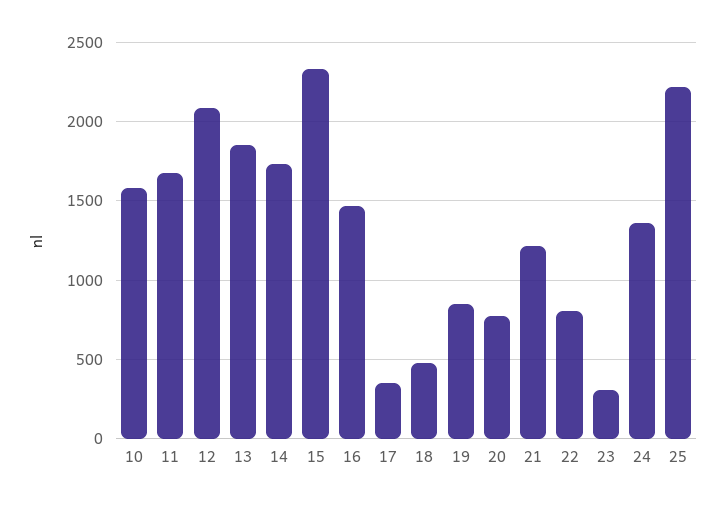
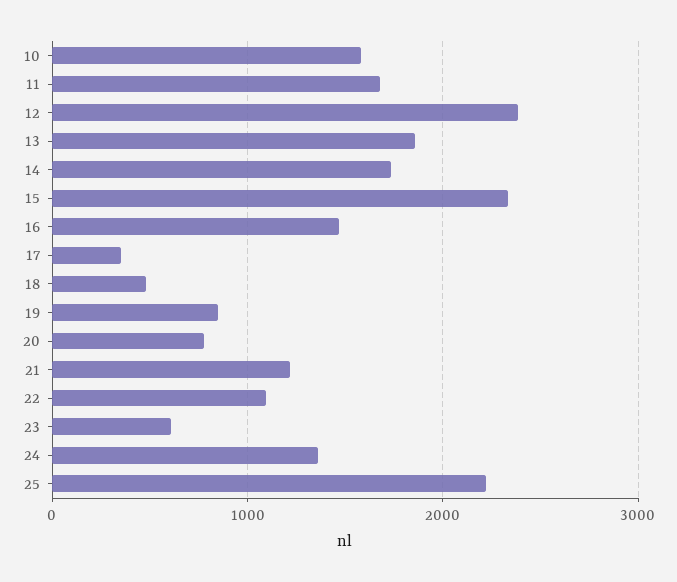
12: 2100 -> 2400
22: 800 -> 1100
23: 300 -> 600

